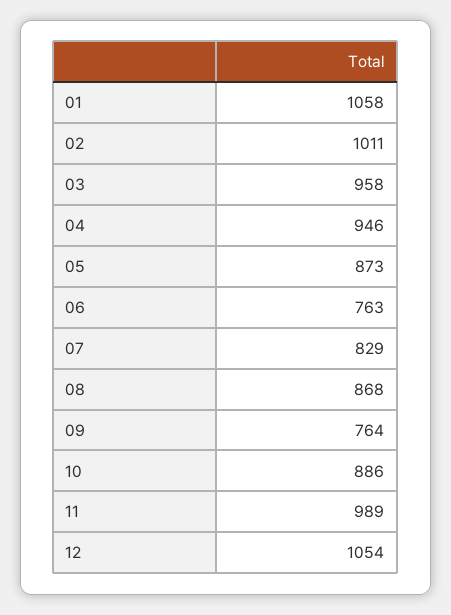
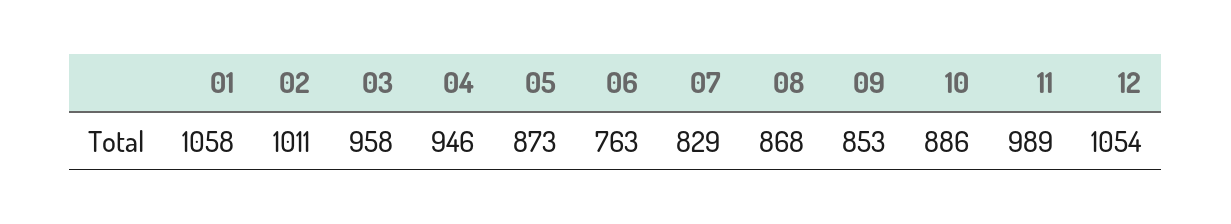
09: 764 -> 853

